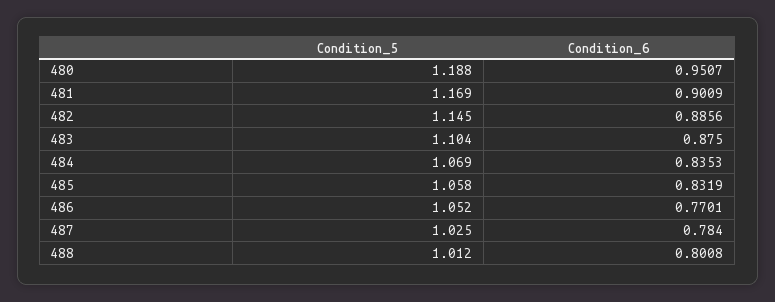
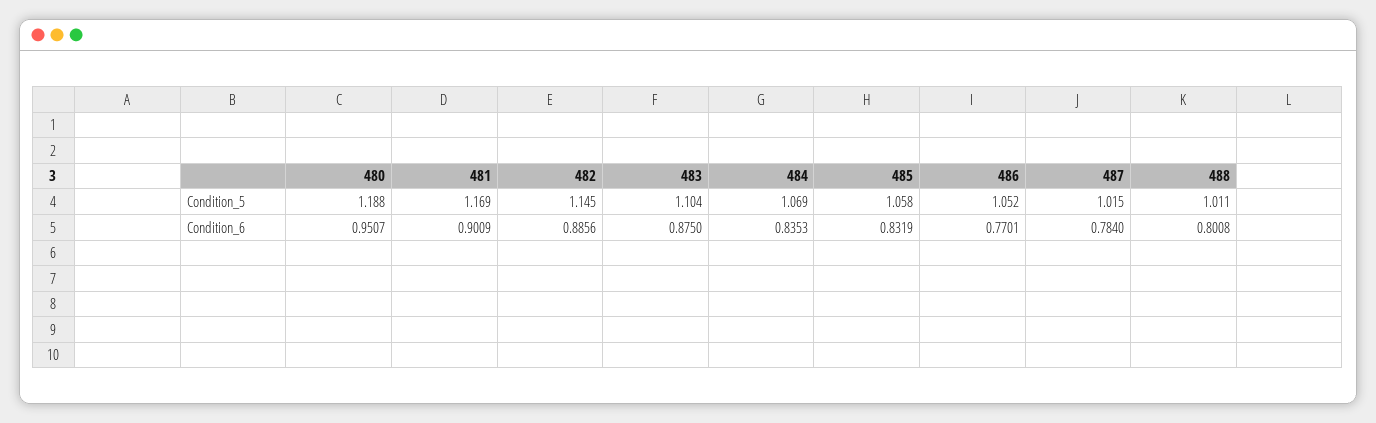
Condition_5, 487: 1.025 -> 1.015
Condition_5, 488: 1.012 -> 1.011

